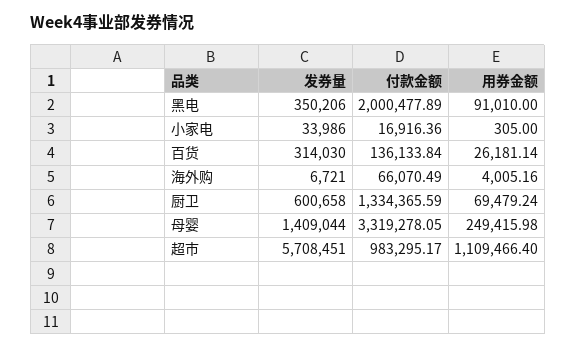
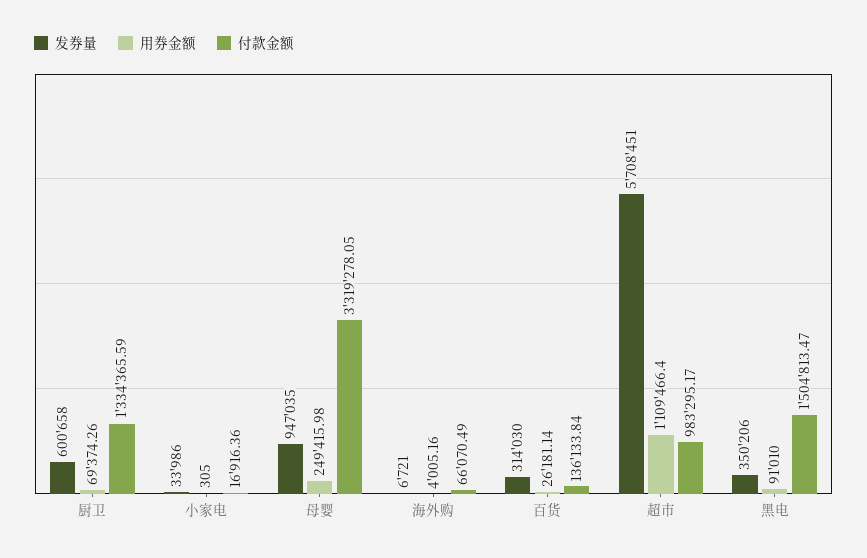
付款金额, 黑电: 2000477.89 -> 1504813.47
用券金额, 厨卫: 69479.24 -> 69374.26
发券量, 母婴: 1409044 -> 947035

